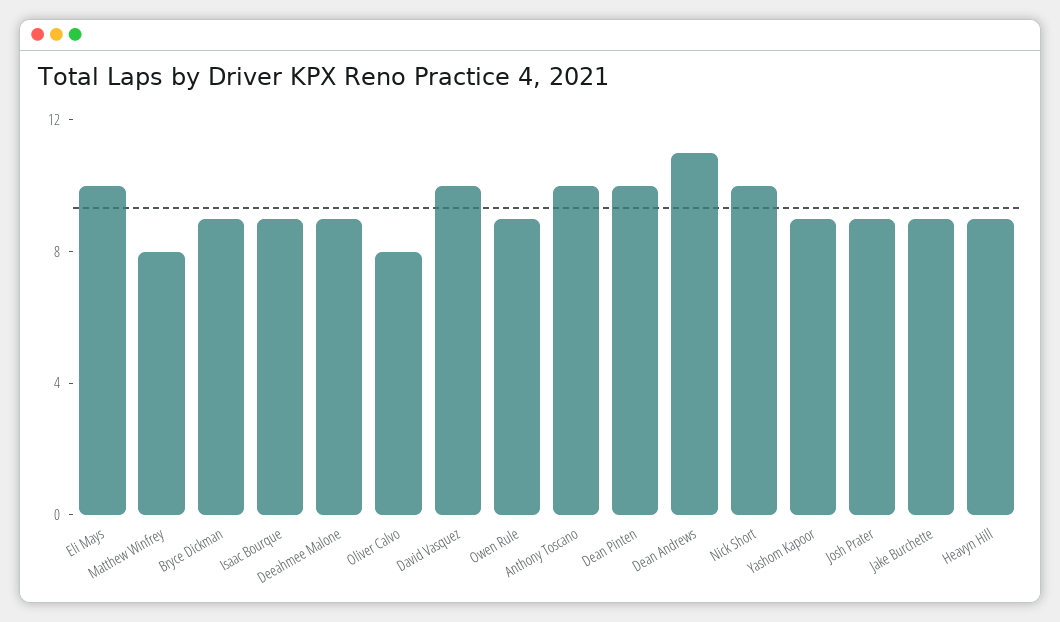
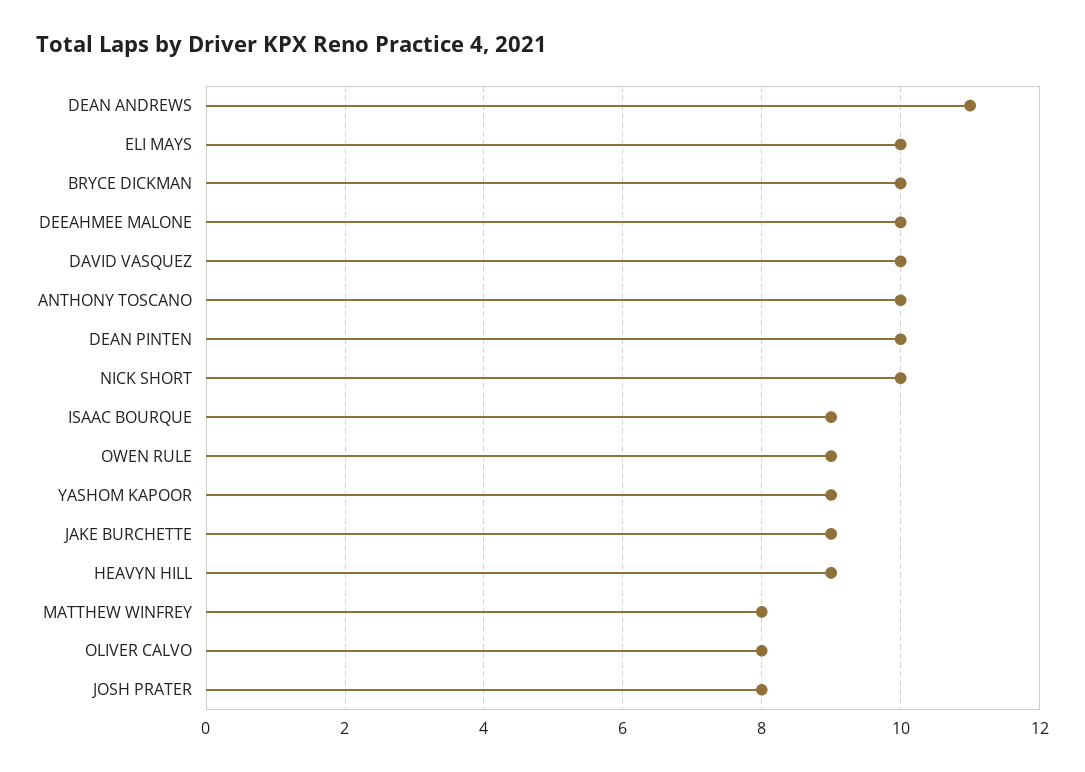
Bryce Dickman: 9 -> 10
Deeahmee Malone: 9 -> 10
Josh Prater: 9 -> 8

